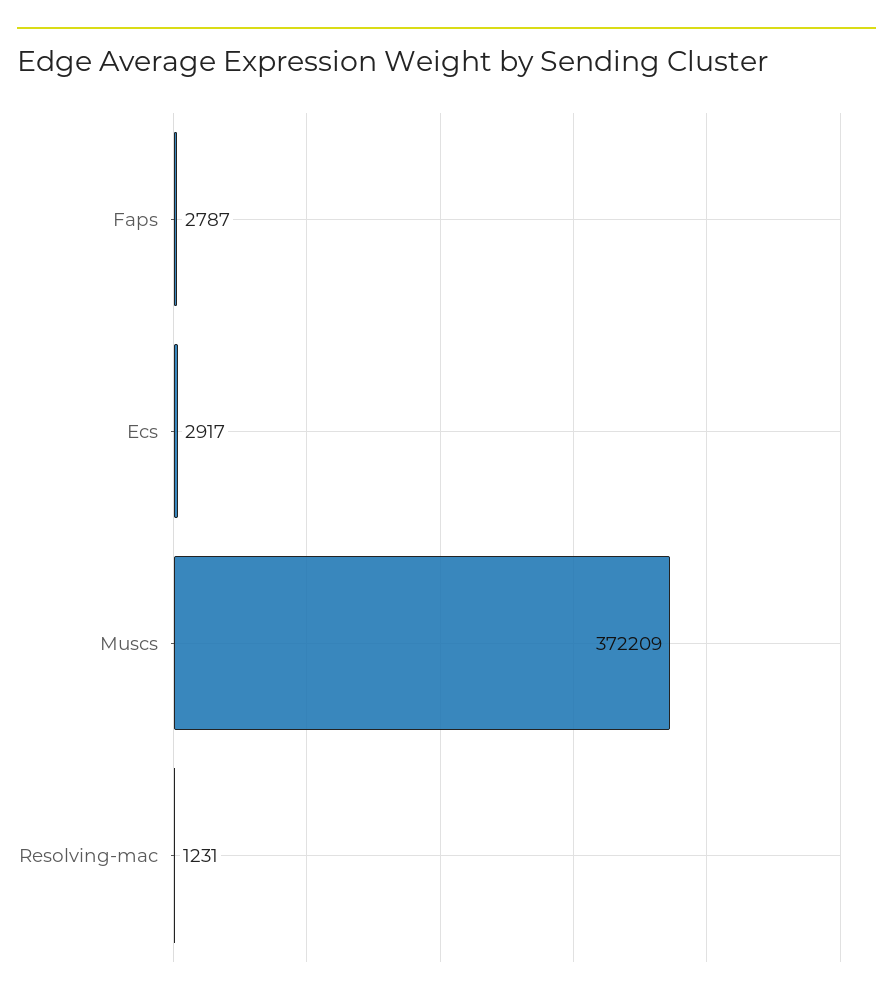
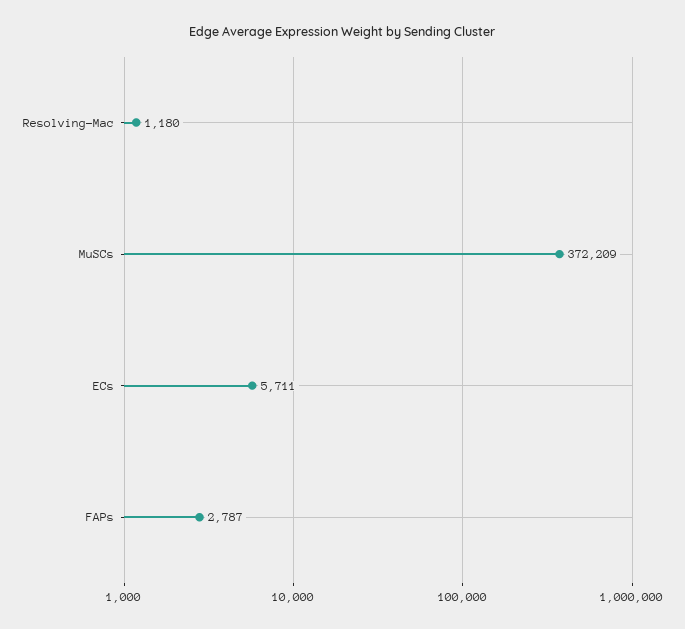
Ecs: 2917 -> 5711
Resolving-mac: 1231 -> 1180

